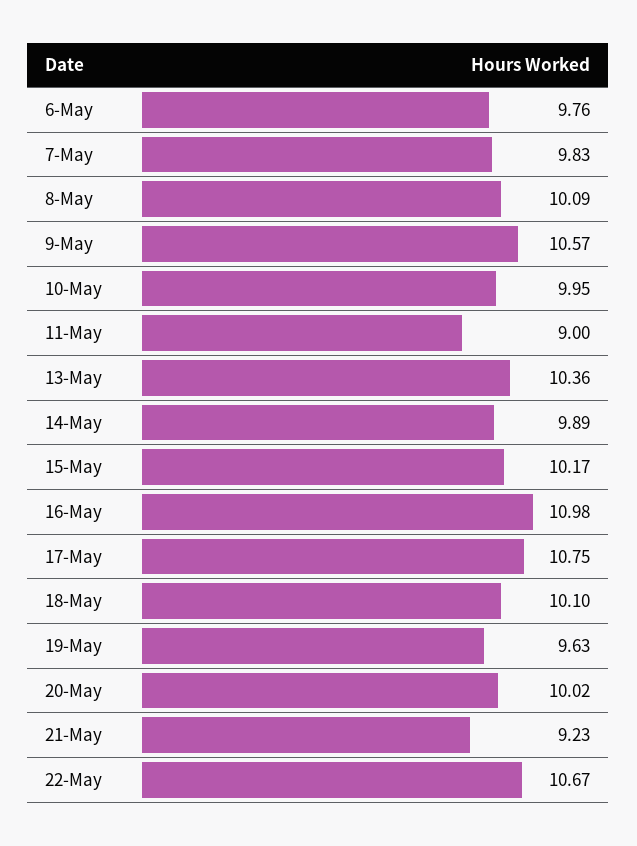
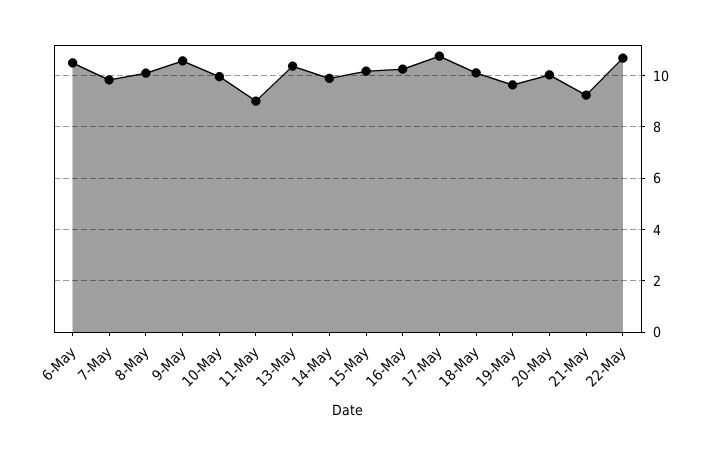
6-May: 9.76 -> 10.5
16-May: 10.98 -> 10.25

